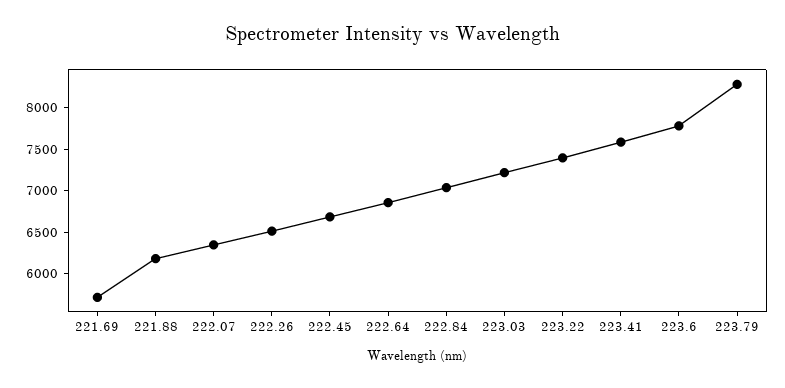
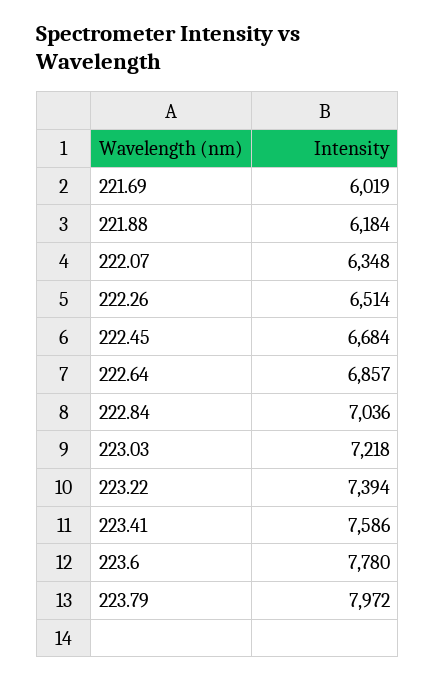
221.69: 5700 -> 6019
223.79: 8300 -> 7972

